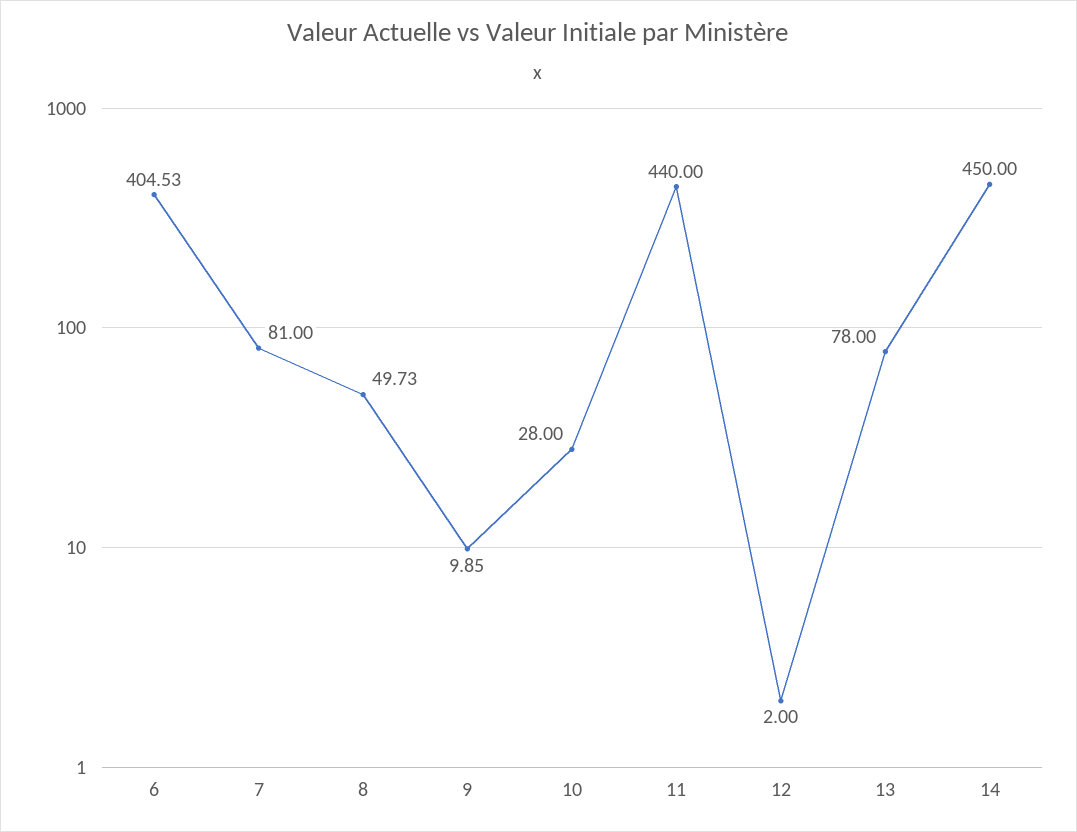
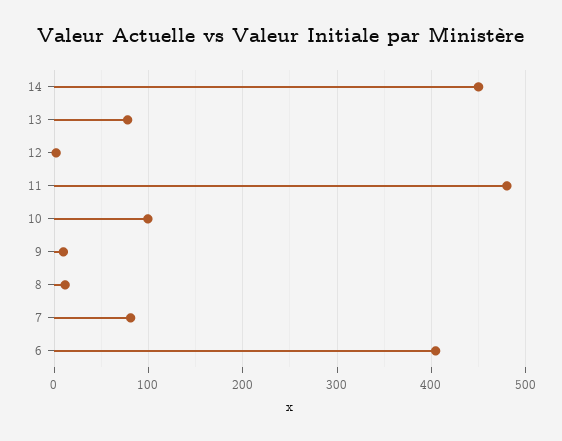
8: 49.73 -> 10
10: 28 -> 100
11: 440 -> 480

